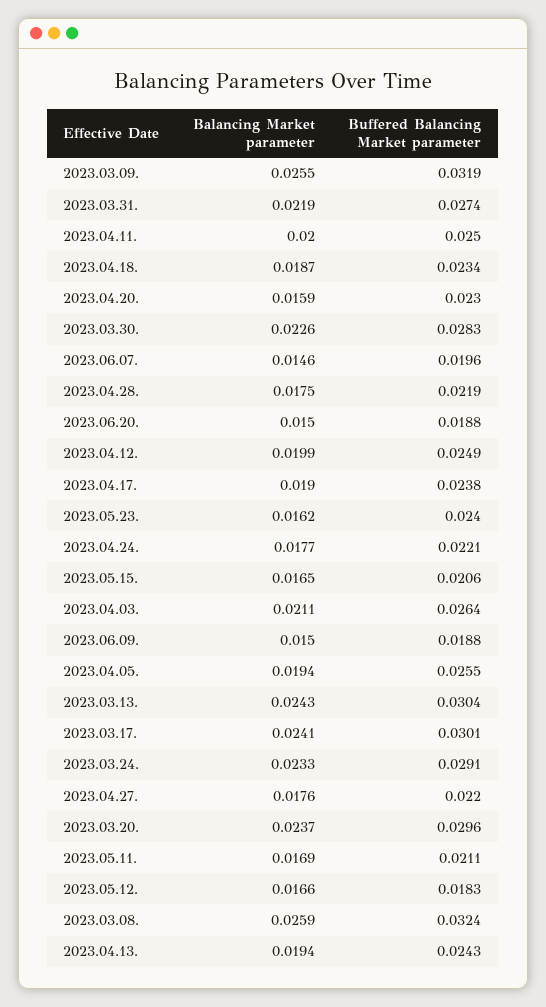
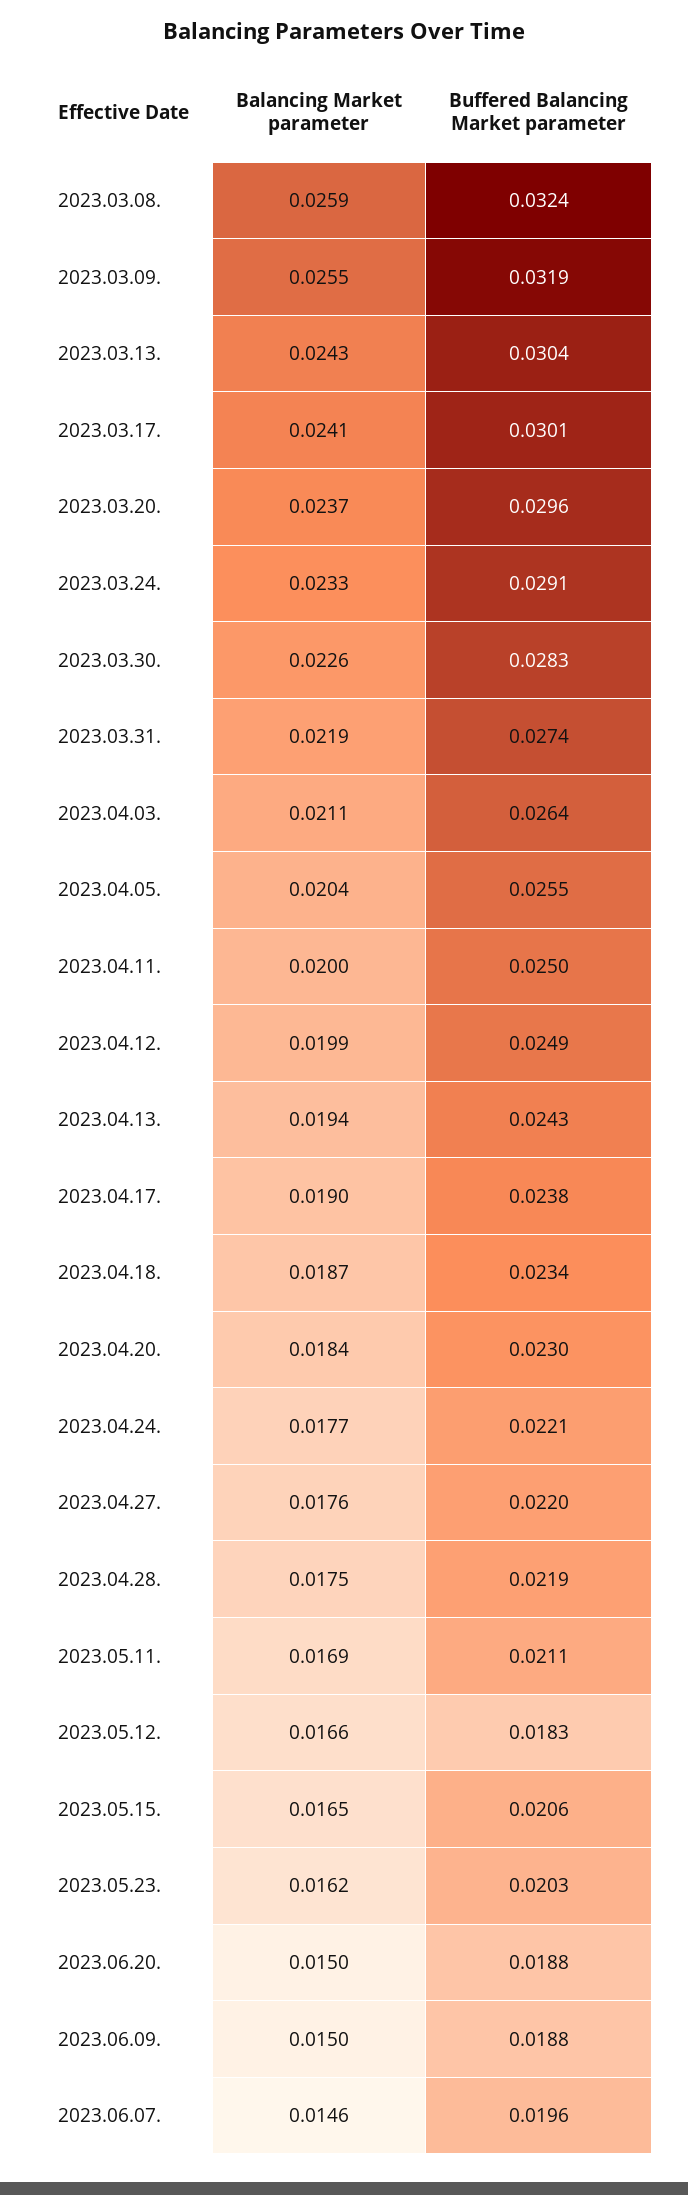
Balancing Market parameter, 2023.04.20.: 0.0159 -> 0.0184
Buffered Balancing Market parameter, 2023.05.23.: 0.024 -> 0.0203
Balancing Market parameter, 2023.04.05.: 0.0194 -> 0.0204

